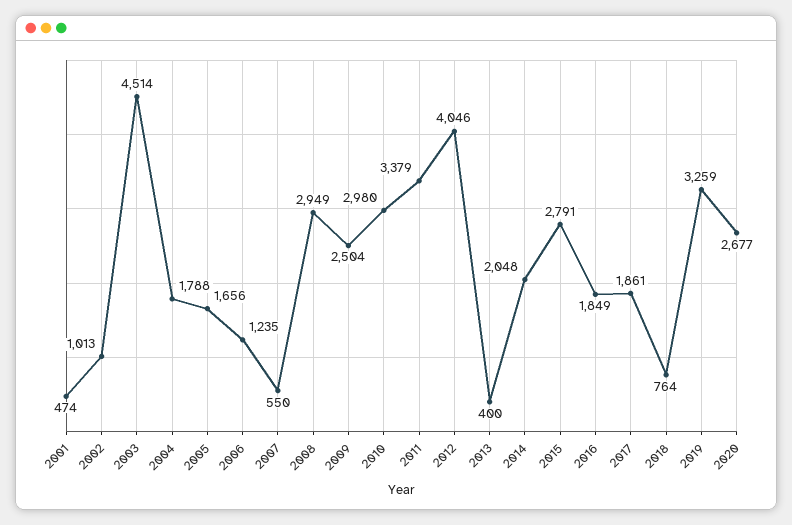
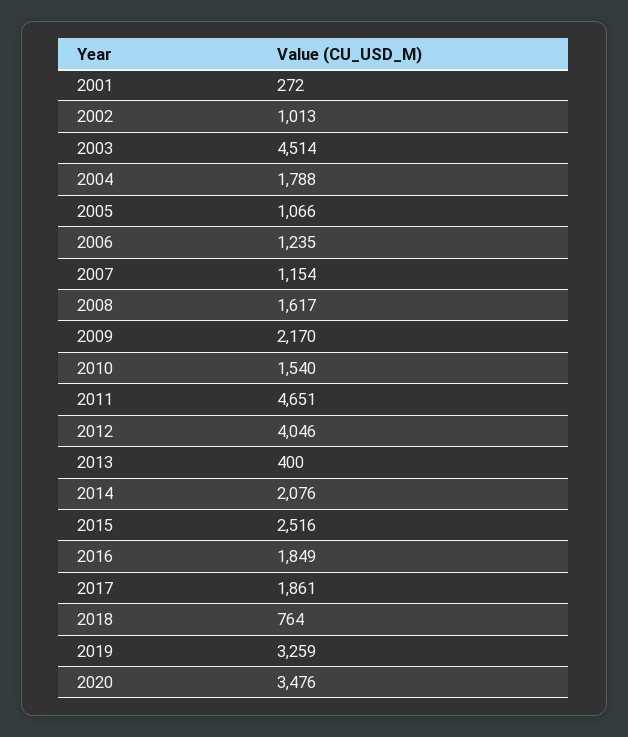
2001: 474 -> 272
2005: 1656 -> 1066
2007: 550 -> 1154
2008: 2949 -> 1617
2009: 2504 -> 2170
2010: 2980 -> 1540
2011: 3379 -> 4651
2014: 2048 -> 2076
2015: 2791 -> 2516
2020: 2677 -> 3476

